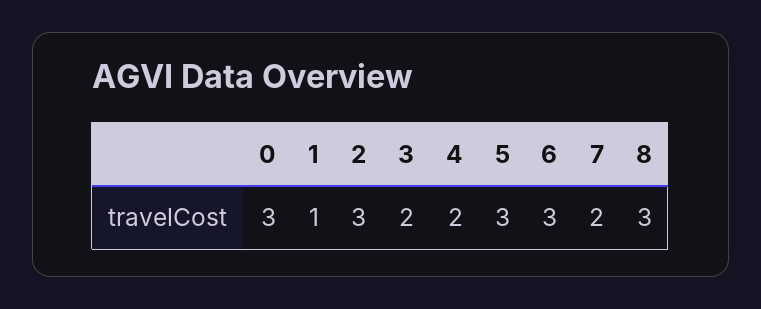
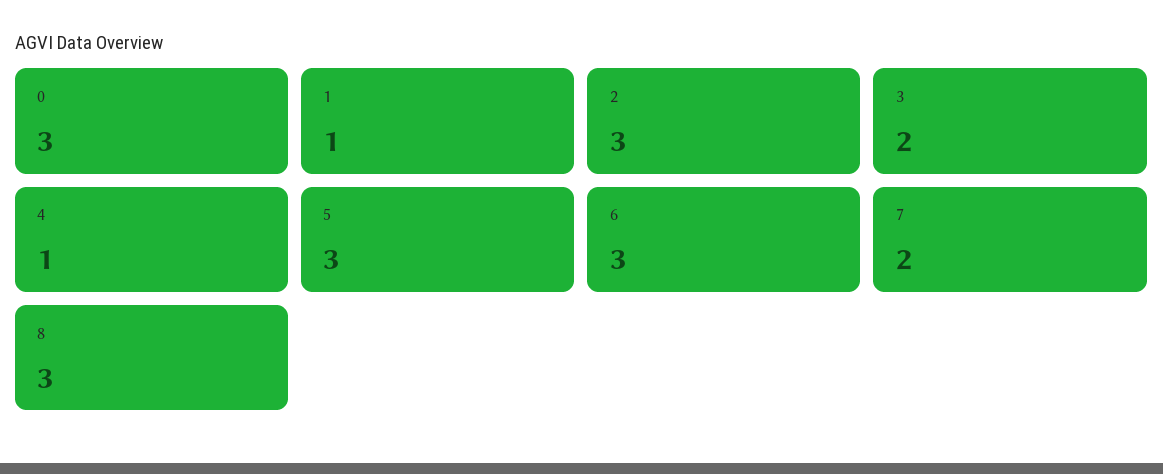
4: 2 -> 1

